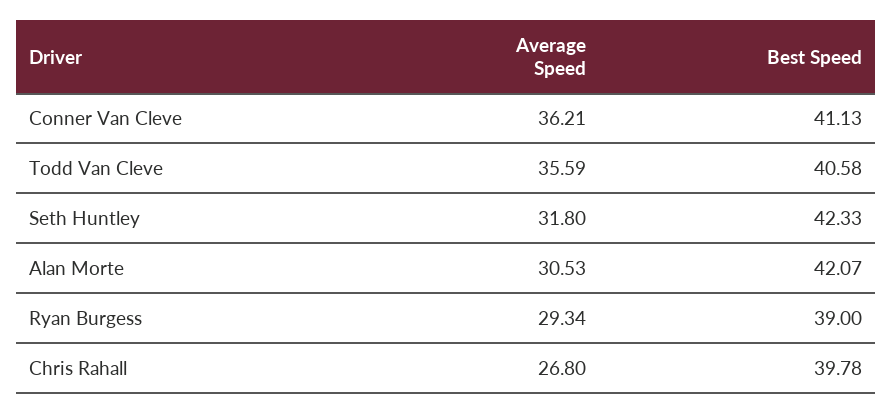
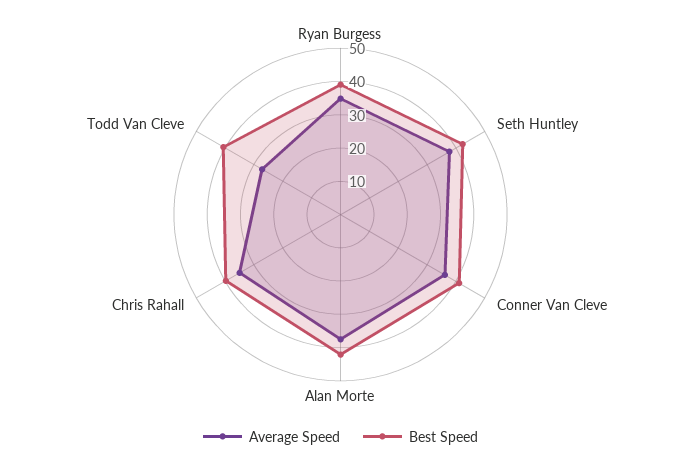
Average Speed, Todd Van Cleve: 35.59 -> 27.5
Average Speed, Seth Huntley: 31.8 -> 37.5
Average Speed, Alan Morte: 30.53 -> 37.5
Average Speed, Ryan Burgess: 29.34 -> 35
Average Speed, Chris Rahall: 26.8 -> 35

